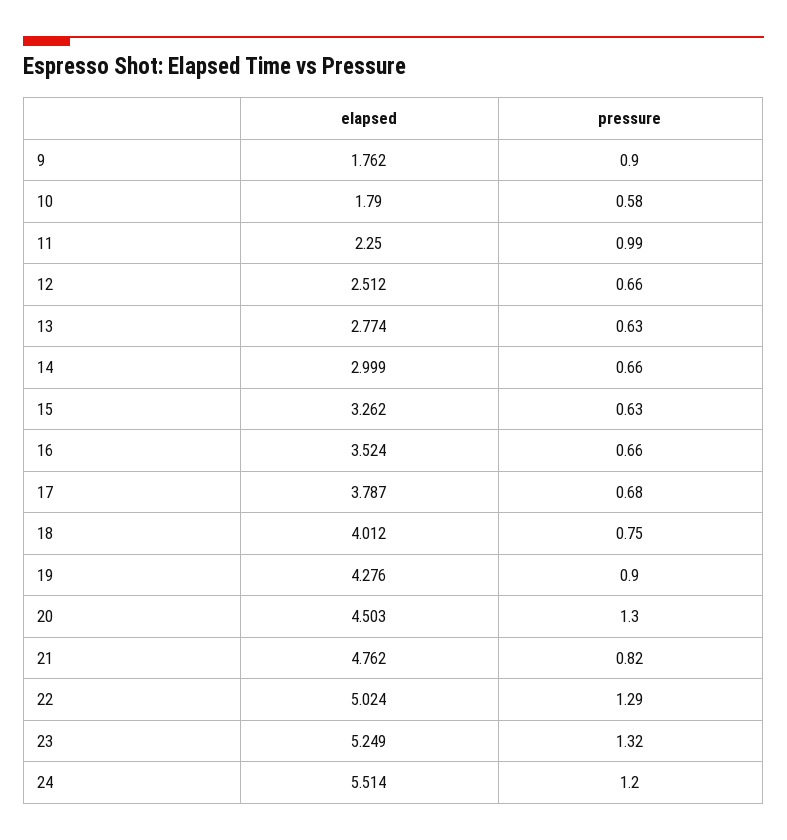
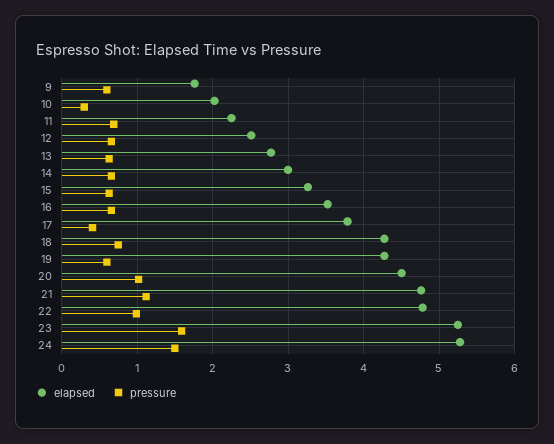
pressure, 9: 0.9 -> 0.6
elapsed, 10: 1.79 -> 2
pressure, 10: 0.58 -> 0.3
pressure, 11: 0.99 -> 0.7
pressure, 17: 0.68 -> 0.4
elapsed, 18: 4.012 -> 4.3
pressure, 19: 0.9 -> 0.6
pressure, 20: 1.3 -> 1
pressure, 21: 0.82 -> 1.1
elapsed, 22: 5.024 -> 4.8
pressure, 22: 1.29 -> 1
pressure, 23: 1.32 -> 1.6
elapsed, 24: 5.514 -> 5.3
pressure, 24: 1.2 -> 1.5

